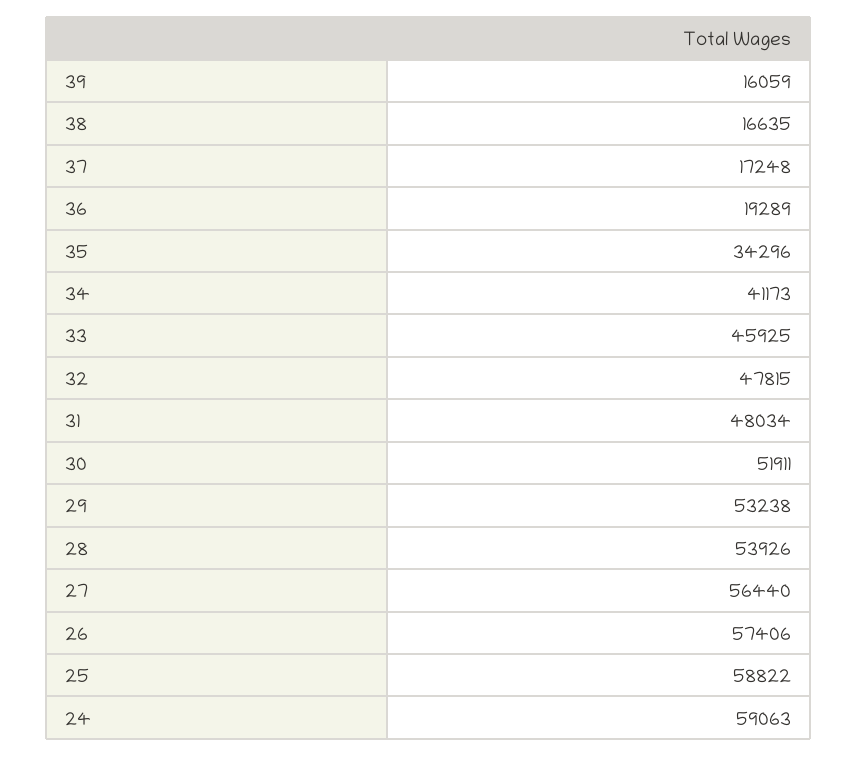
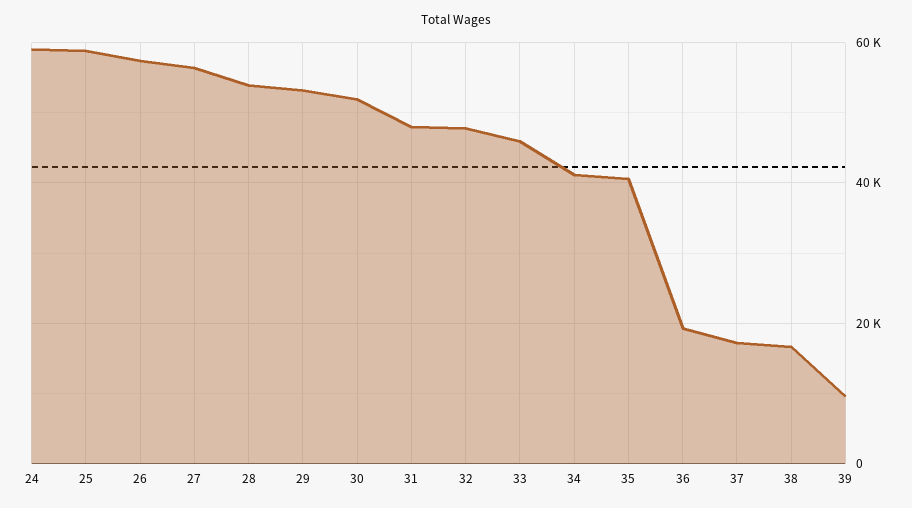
39: 16059 -> 10000
35: 34296 -> 40000

